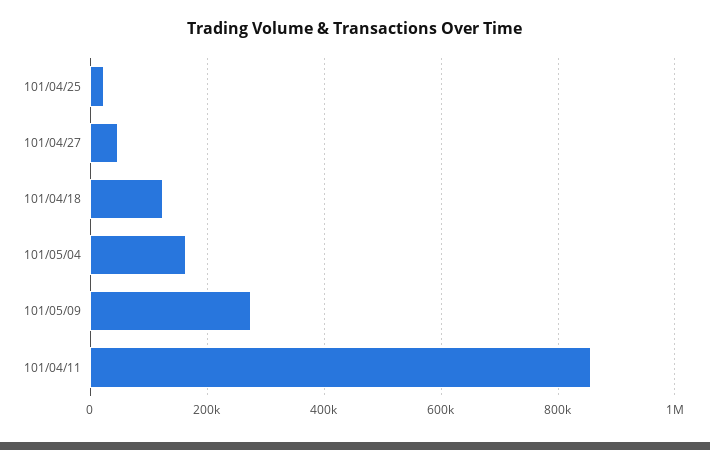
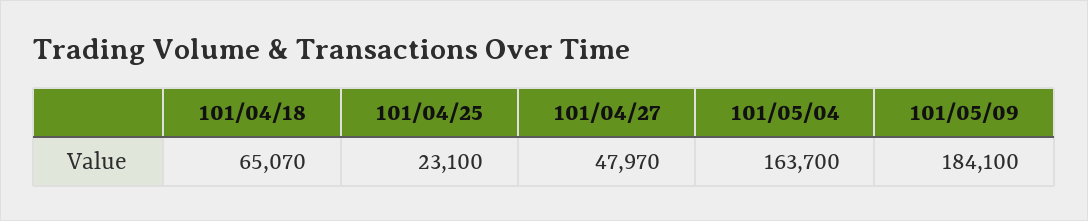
101/04/18: 120000 -> 65070
101/05/09: 280000 -> 184100
101/04/11: 860000 -> none

